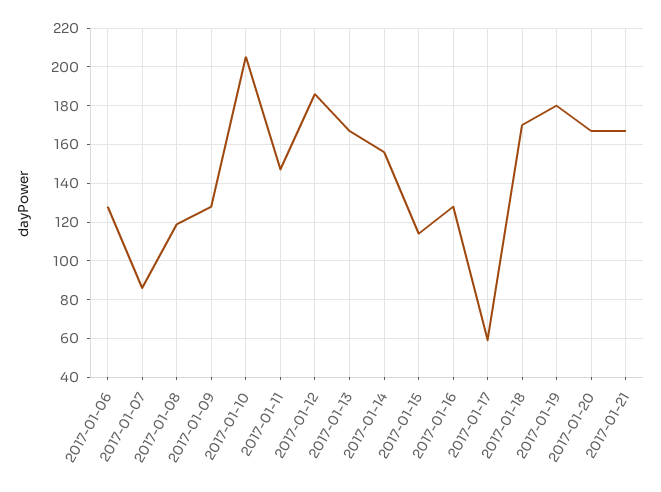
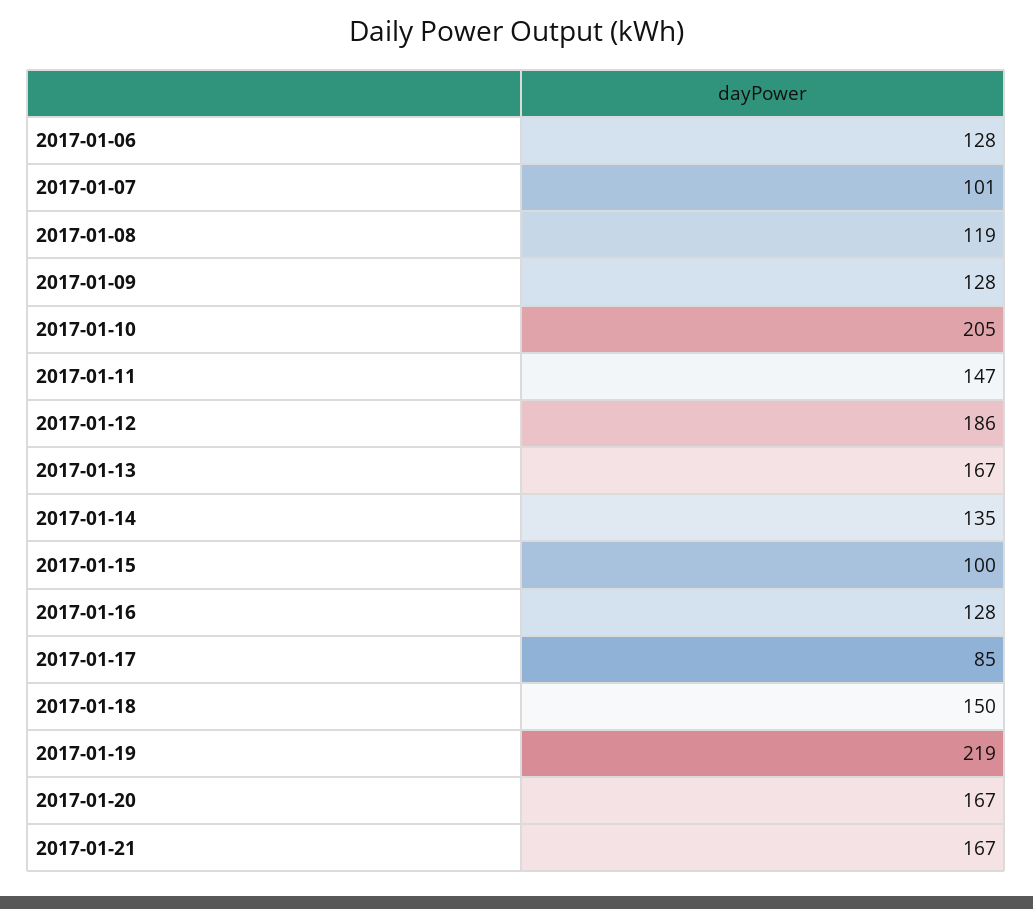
2017-01-07: 85 -> 101
2017-01-14: 155 -> 135
2017-01-15: 115 -> 100
2017-01-17: 60 -> 85
2017-01-18: 170 -> 150
2017-01-19: 180 -> 219

